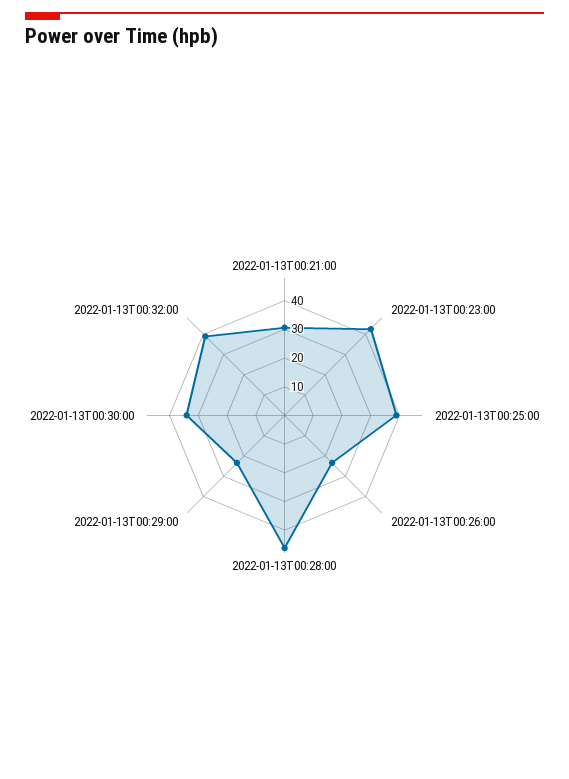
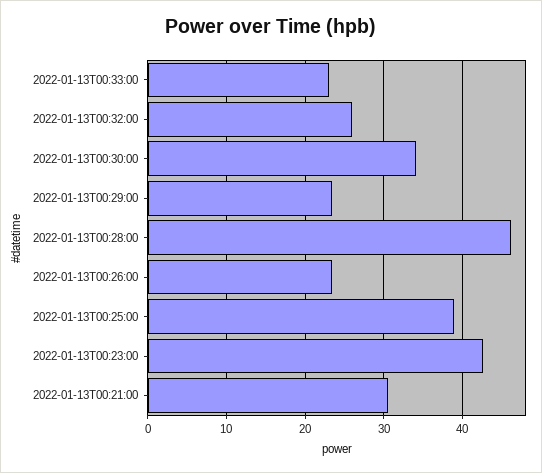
2022-01-13T00:32:00: 40 -> 26
2022-01-13T00:33:00: none -> 23

